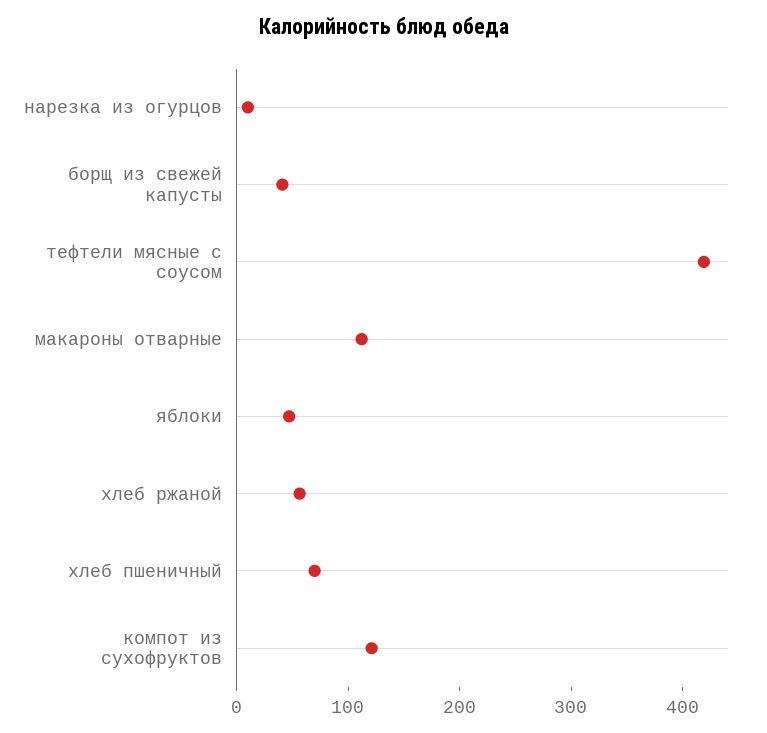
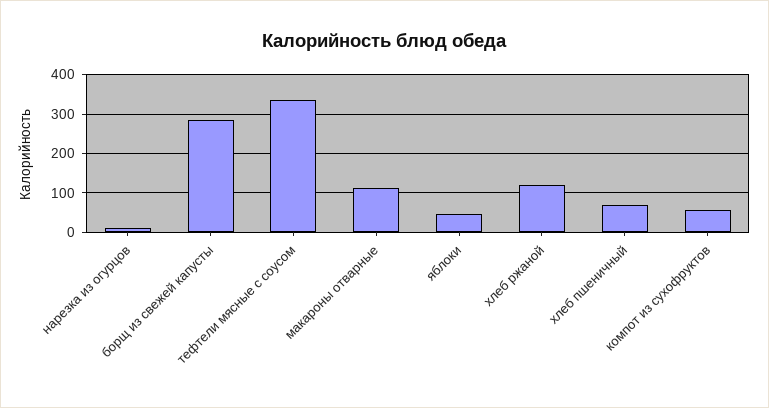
борщ из свежей капусты: 40 -> 280
тефтели мясные с соусом: 420 -> 340
хлеб ржаной: 60 -> 120
компот из сухофруктов: 120 -> 60

